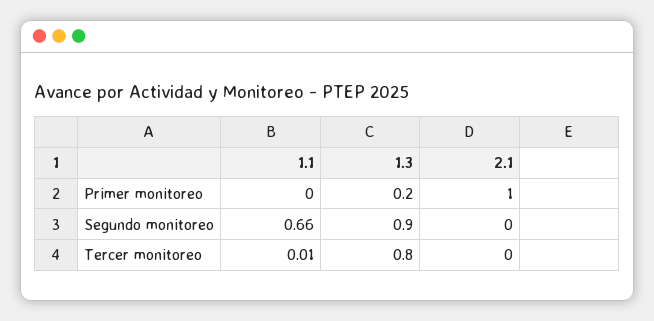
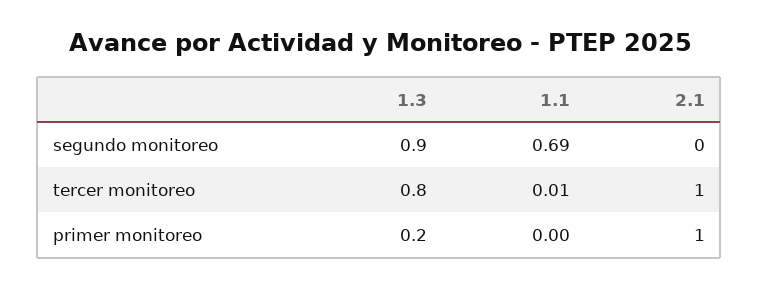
1.1, Segundo monitoreo: 0.66 -> 0.69
2.1, Tercer monitoreo: 0 -> 1

